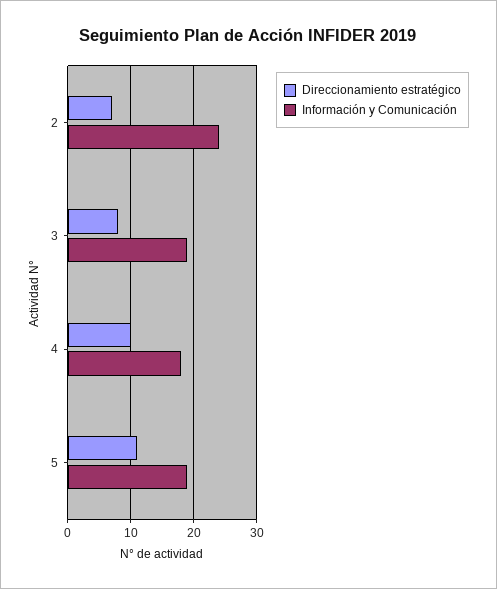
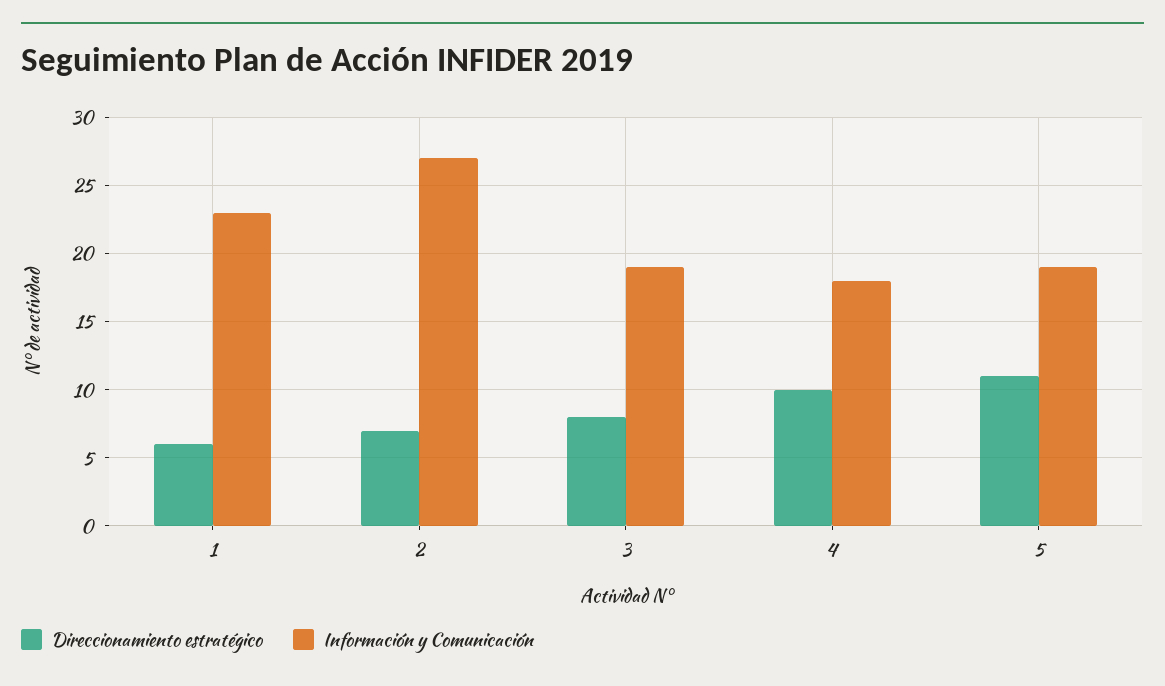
Información y Comunicación, 2: 24 -> 27
Direccionamiento estratégico, 1: none -> 6
Información y Comunicación, 1: none -> 23

